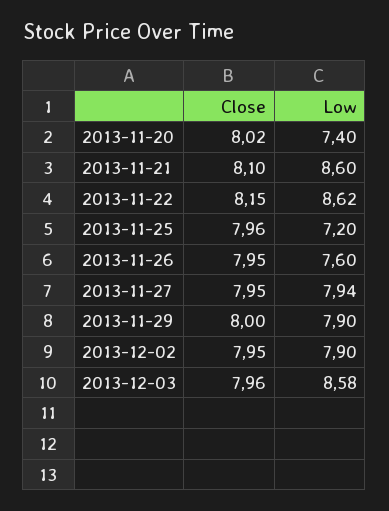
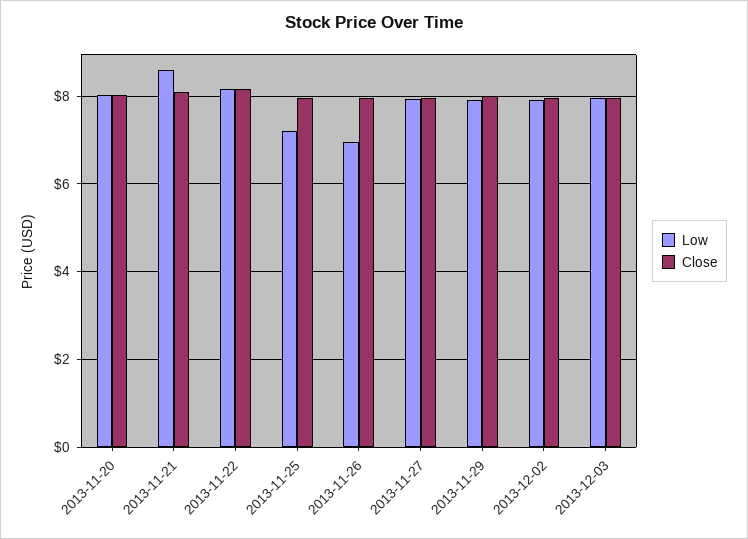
Low, 2013-11-20: 7.4 -> 8
Low, 2013-11-22: 8.62 -> 8.2
Low, 2013-11-26: 7.6 -> 7
Low, 2013-12-03: 8.58 -> 8

